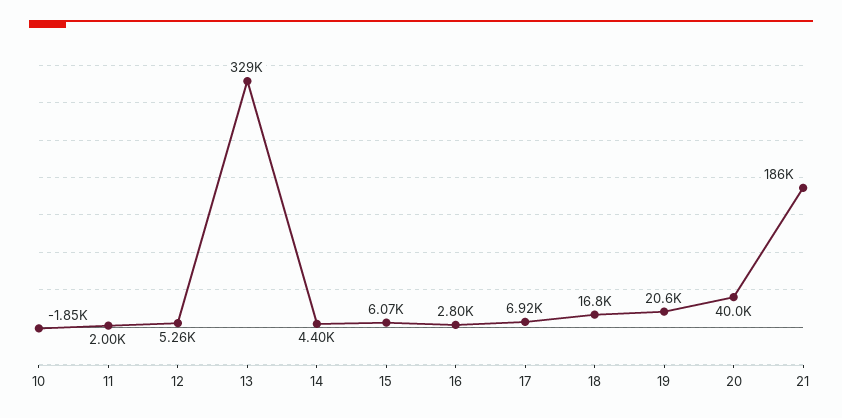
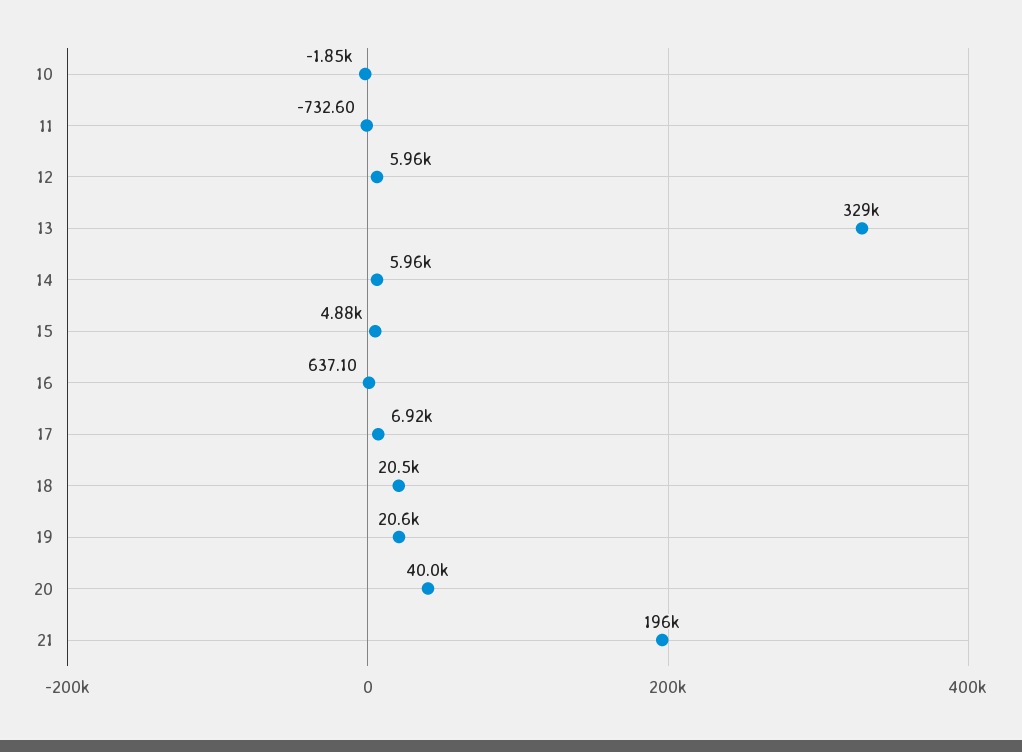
11: 2000 -> -732.6
12: 5260 -> 5960
14: 4400 -> 5960
15: 6070 -> 4880
16: 2800 -> 637.1
18: 16800 -> 20500
21: 186000 -> 196000

